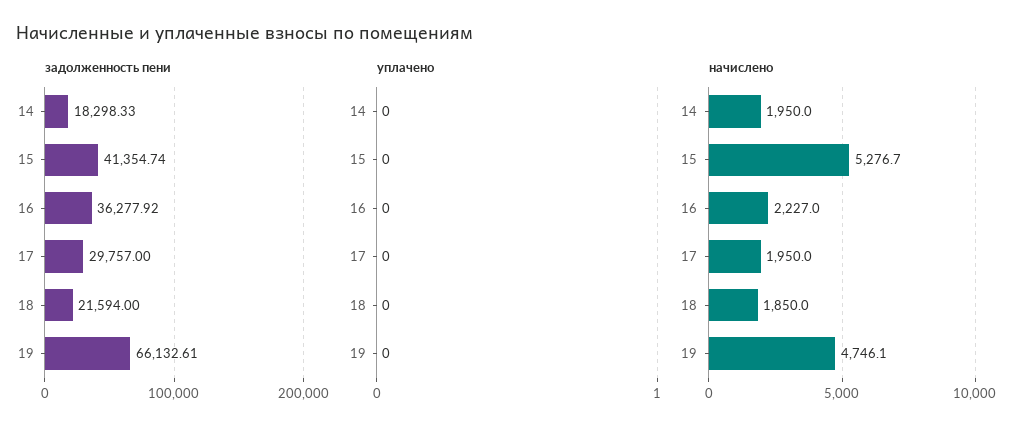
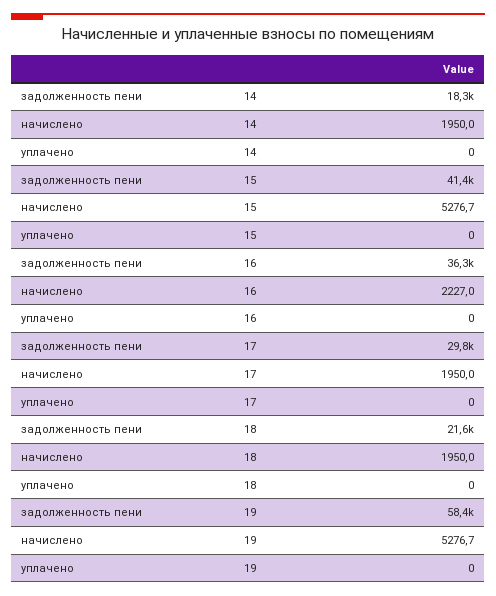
задолженность пени, 19: 66132.61 -> 58400
начислено, 18: 1850 -> 1950
начислено, 19: 4746.1 -> 5276.7

